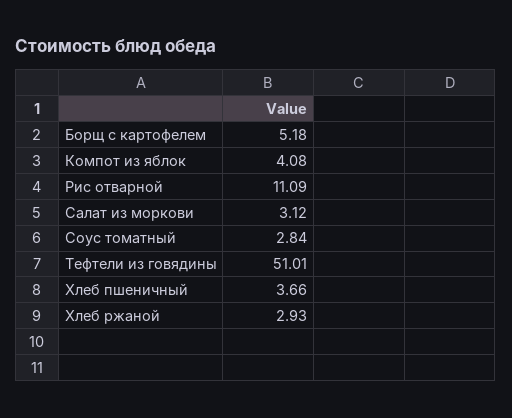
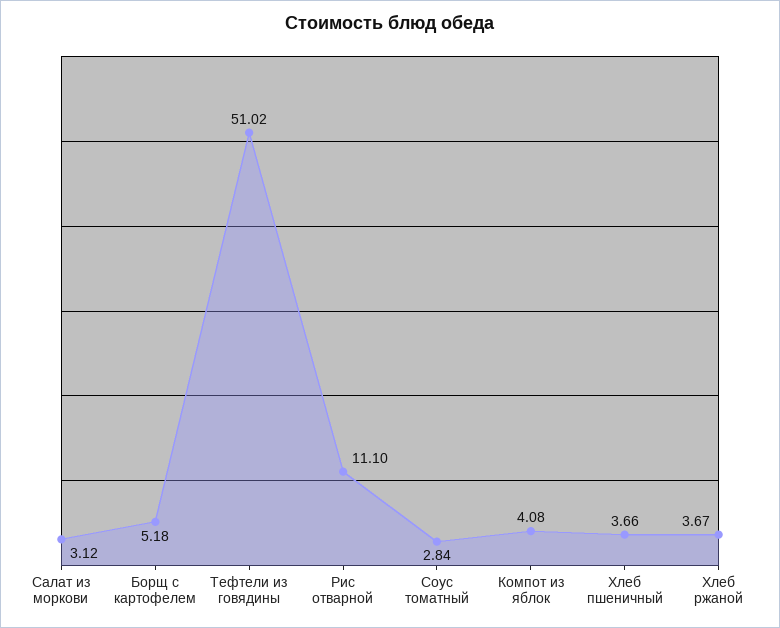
Рис отварной: 11.09 -> 11.1
Тефтели из говядины: 51.01 -> 51.02
Хлеб ржаной: 2.93 -> 3.67

